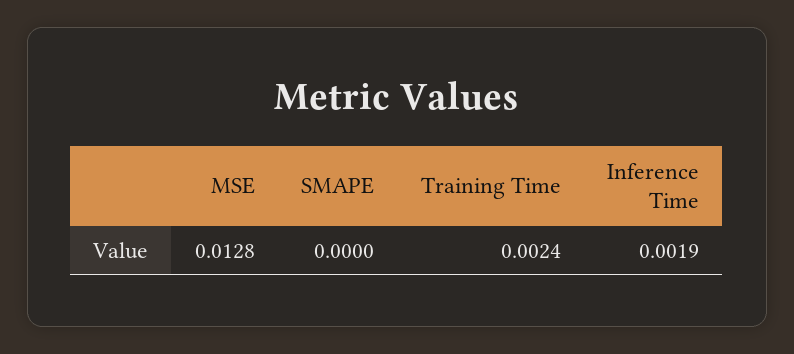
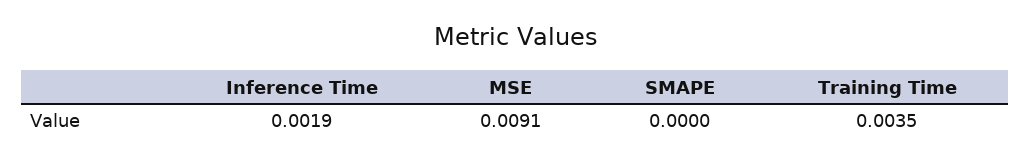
MSE: 0.0128 -> 0.0091
Training Time: 0.0024 -> 0.0035

